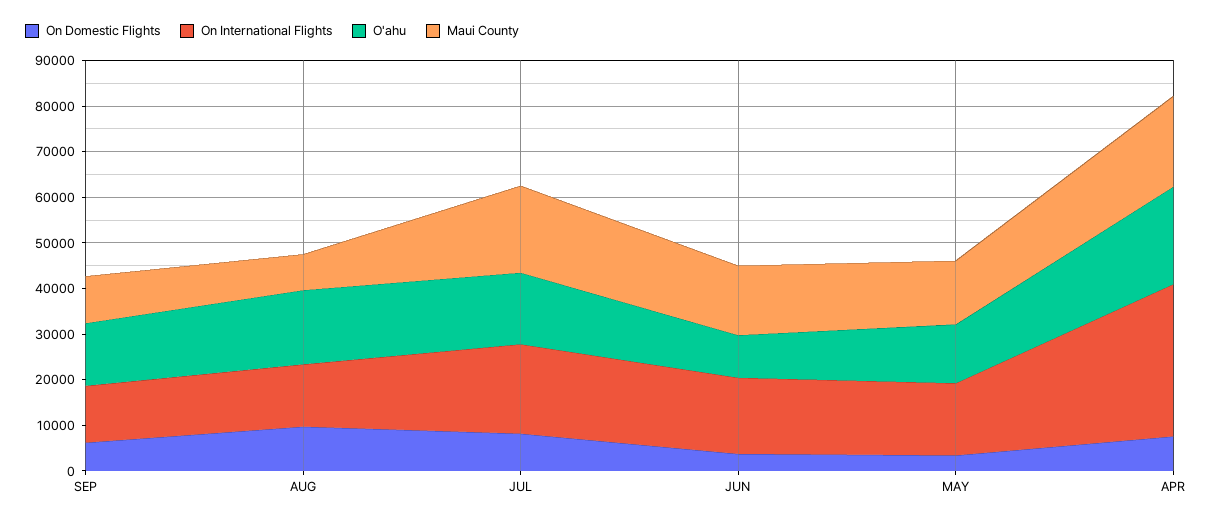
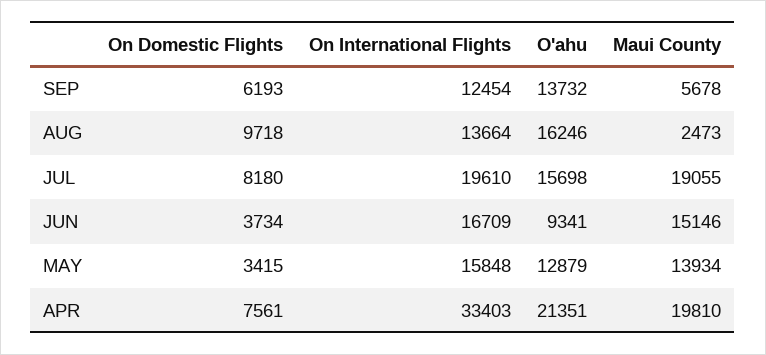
Maui County, SEP: 10000 -> 5678
Maui County, AUG: 8000 -> 2473

